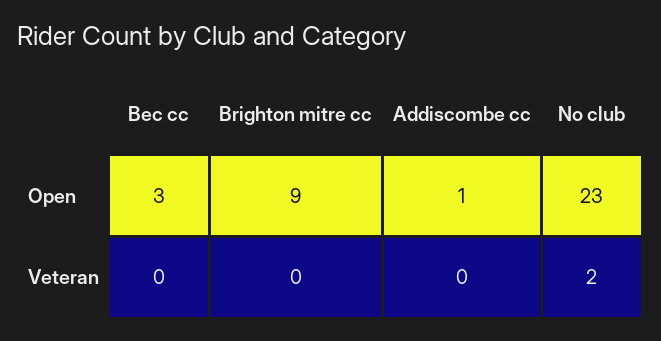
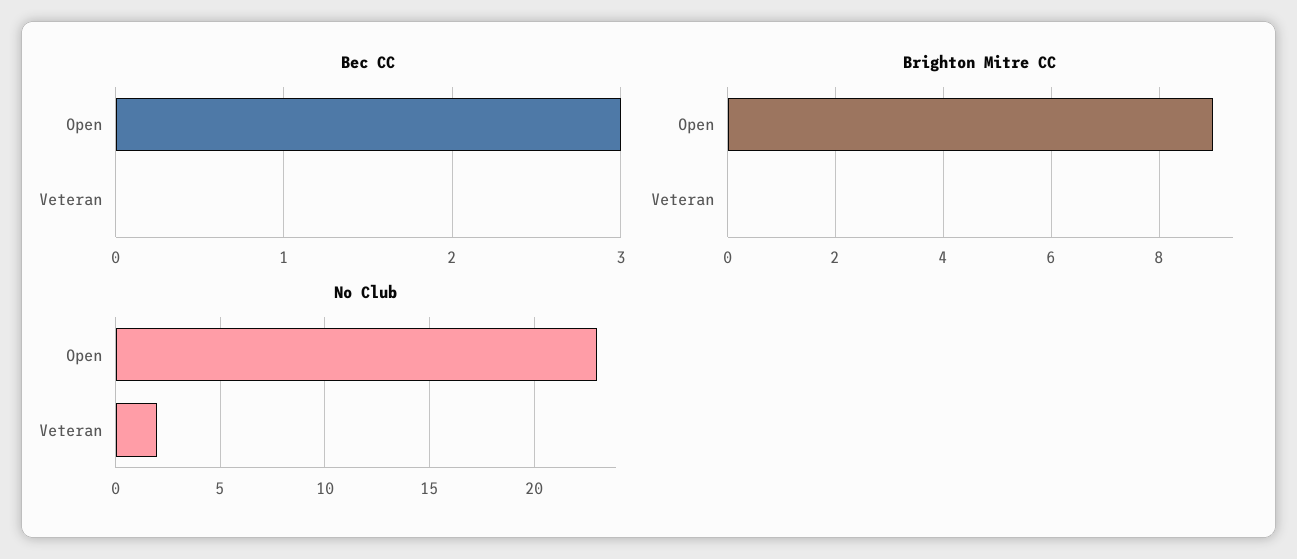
Addiscombe cc, Open: 1 -> none
Addiscombe cc, Veteran: 0 -> none

